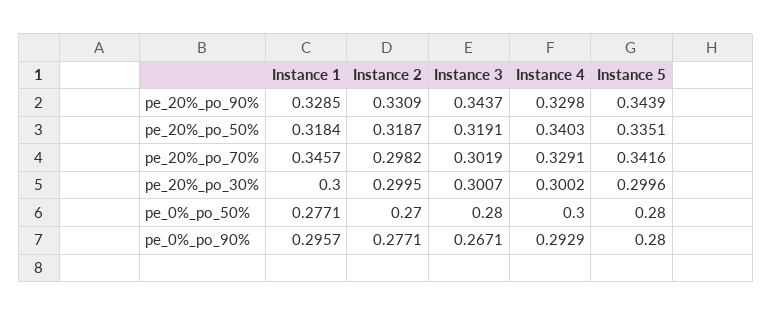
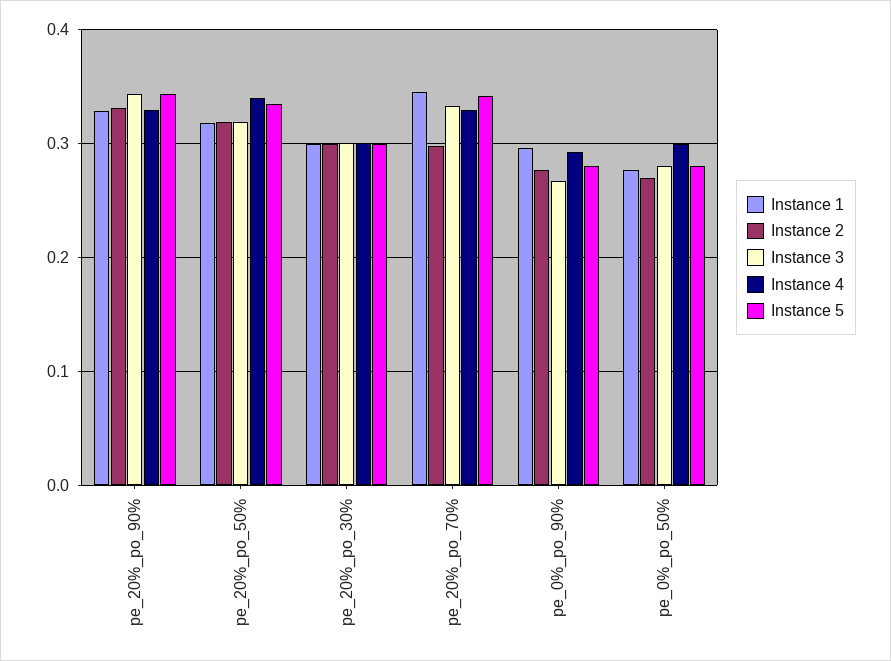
Instance 3, pe_20%_po_70%: 0.3019 -> 0.33

